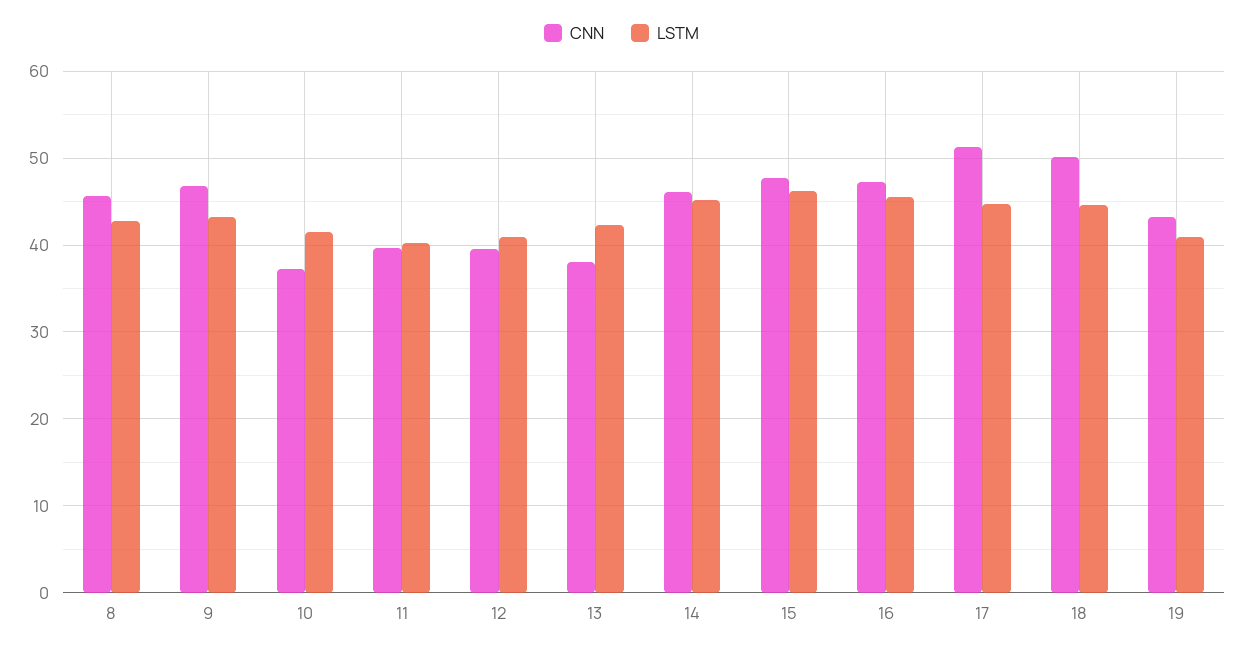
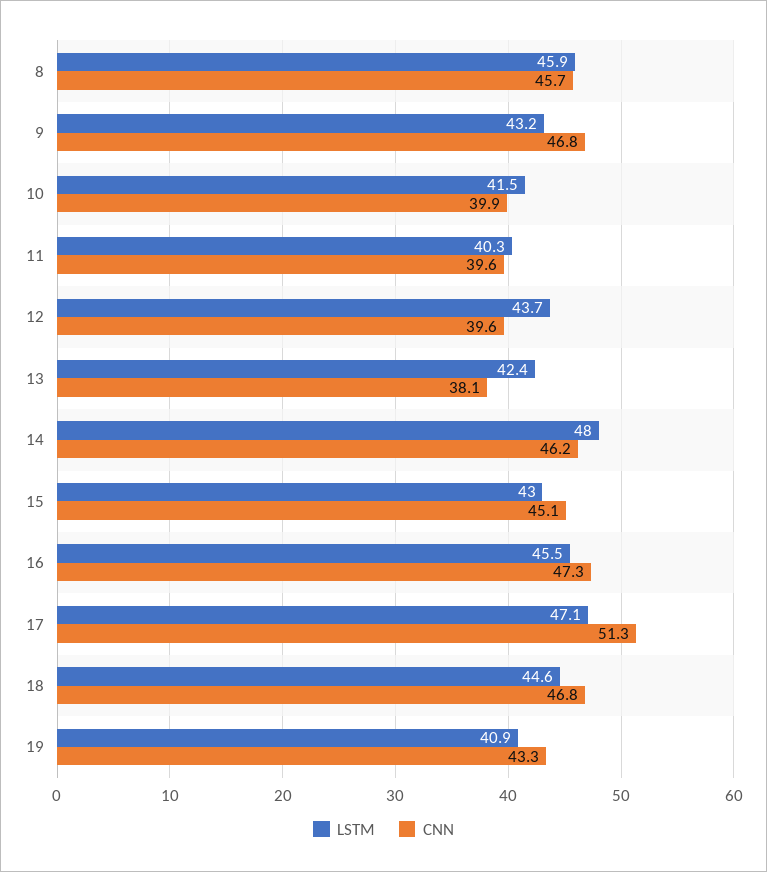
LSTM, 8: 43 -> 45.9
CNN, 10: 37 -> 39.9
LSTM, 12: 41 -> 43.7
LSTM, 14: 45 -> 48
CNN, 15: 48 -> 45.1
LSTM, 15: 46 -> 43
LSTM, 17: 45 -> 47.1
CNN, 18: 50 -> 46.8

